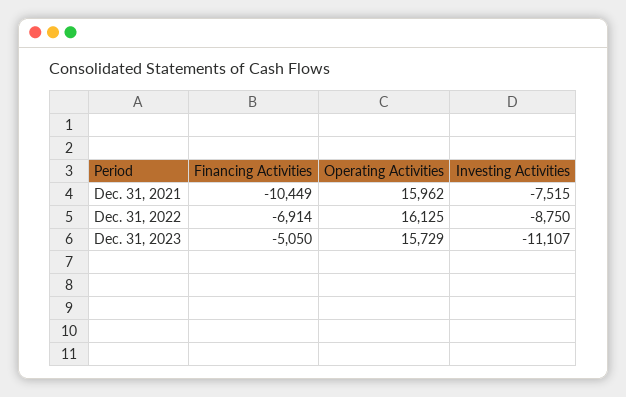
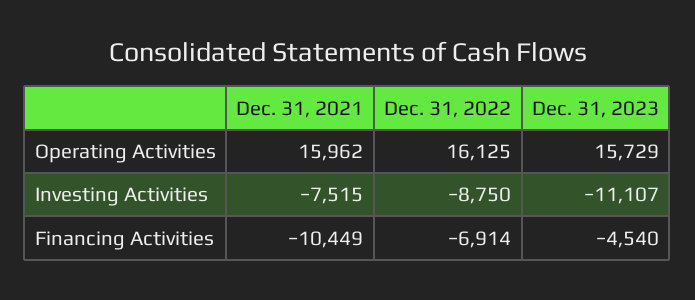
Financing Activities, Dec. 31, 2023: -5050 -> -4540

